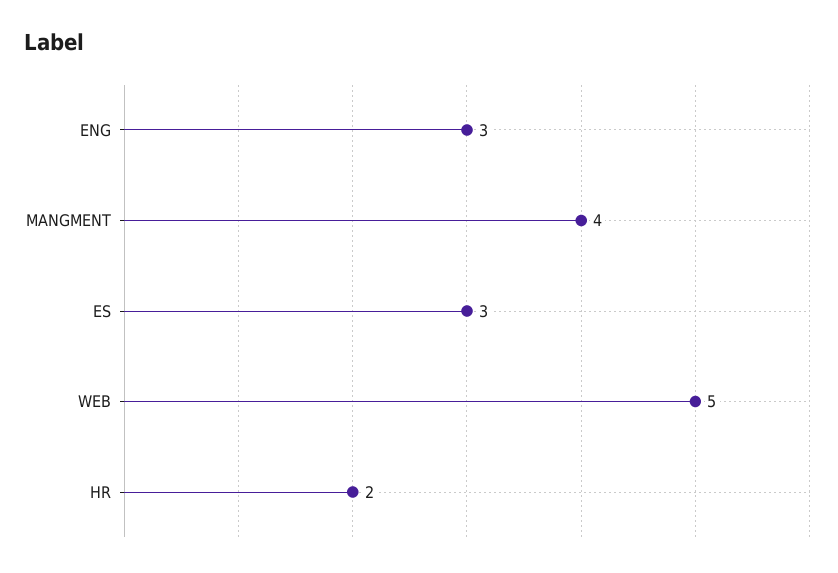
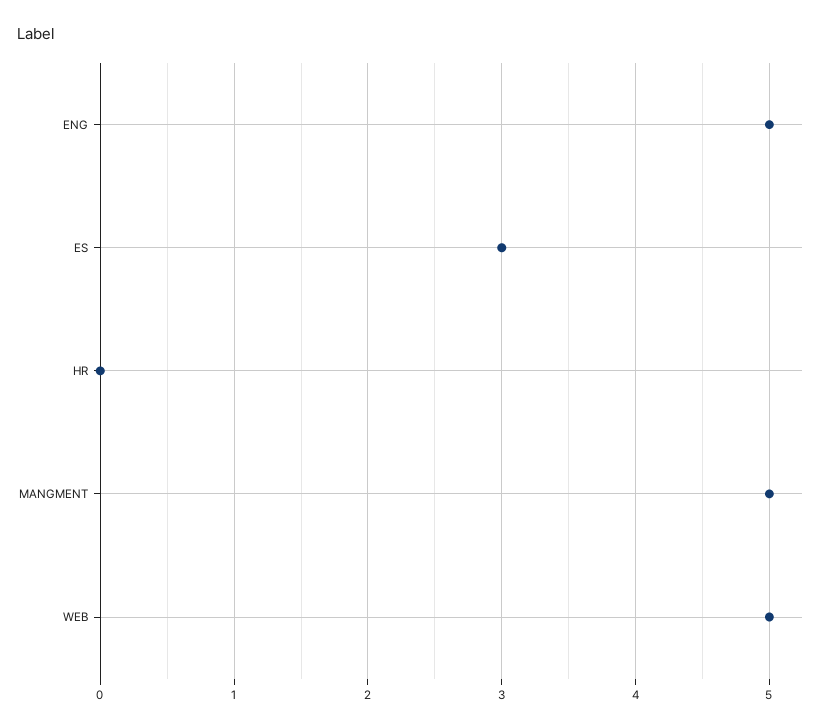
ENG: 3 -> 5
MANGMENT: 4 -> 5
HR: 2 -> 0

